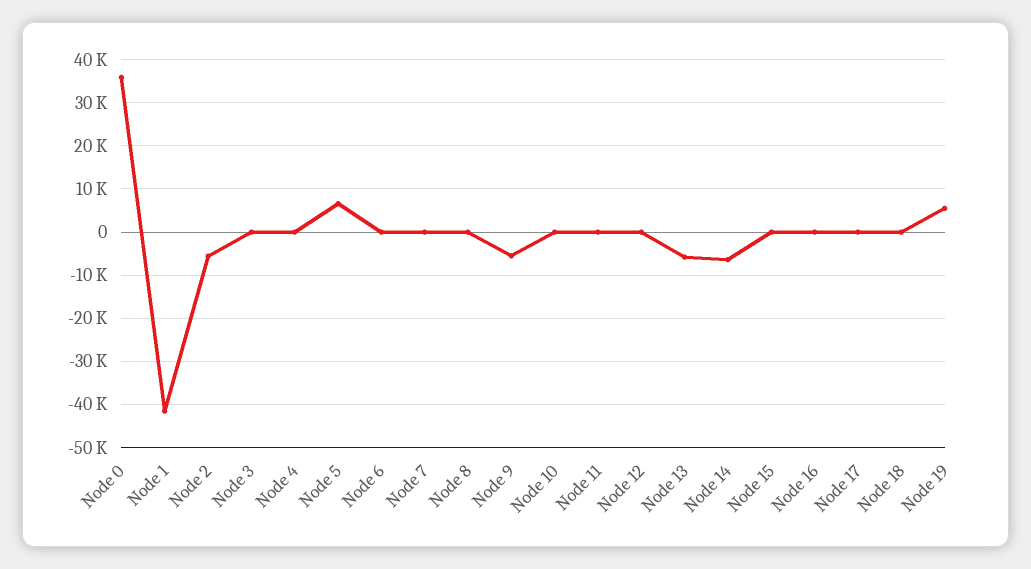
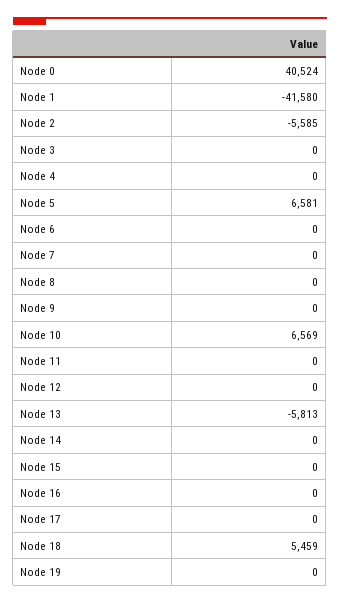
Node 0: 36000 -> 40524
Node 9: -6000 -> 0
Node 10: 0 -> 6569
Node 14: -6000 -> 0
Node 18: 0 -> 5459
Node 19: 6000 -> 0

